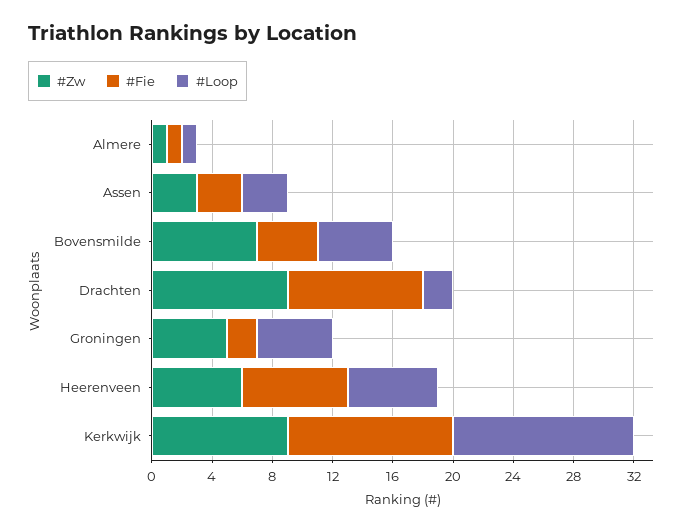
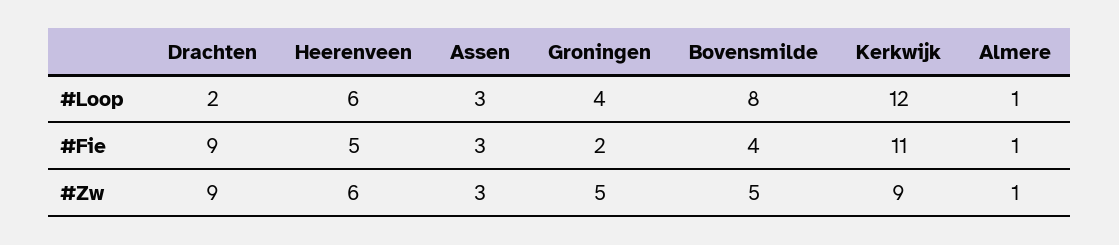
#Zw, Bovensmilde: 7 -> 5
#Loop, Bovensmilde: 5 -> 8
#Loop, Groningen: 5 -> 4
#Fie, Heerenveen: 7 -> 5

